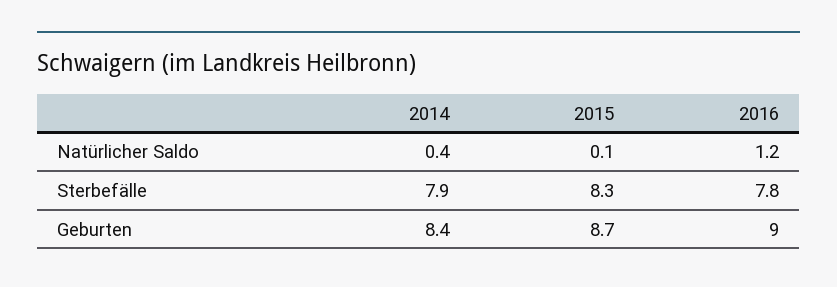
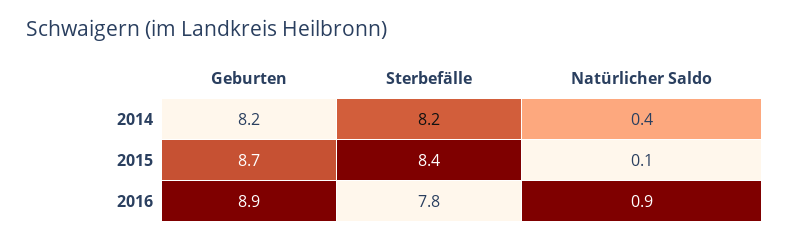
2016, Natürlicher Saldo: 1.2 -> 0.9
2014, Sterbefälle: 7.9 -> 8.2
2015, Sterbefälle: 8.3 -> 8.4
2014, Geburten: 8.4 -> 8.2
2016, Geburten: 9 -> 8.9

